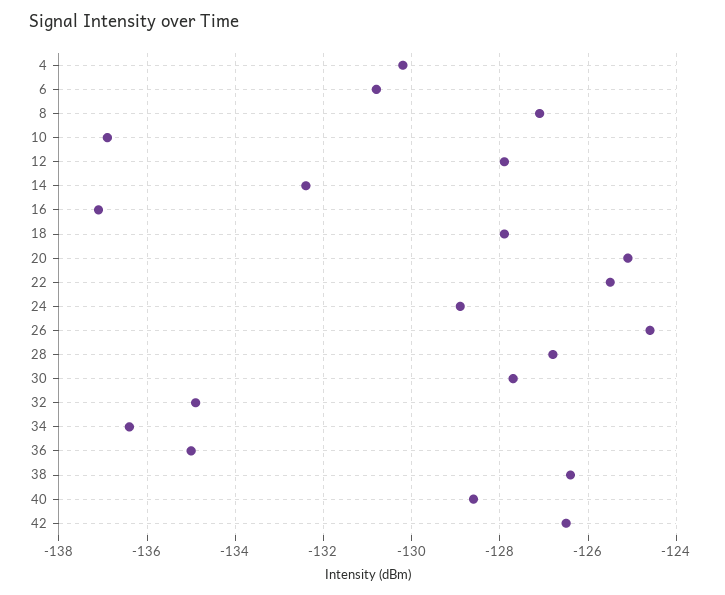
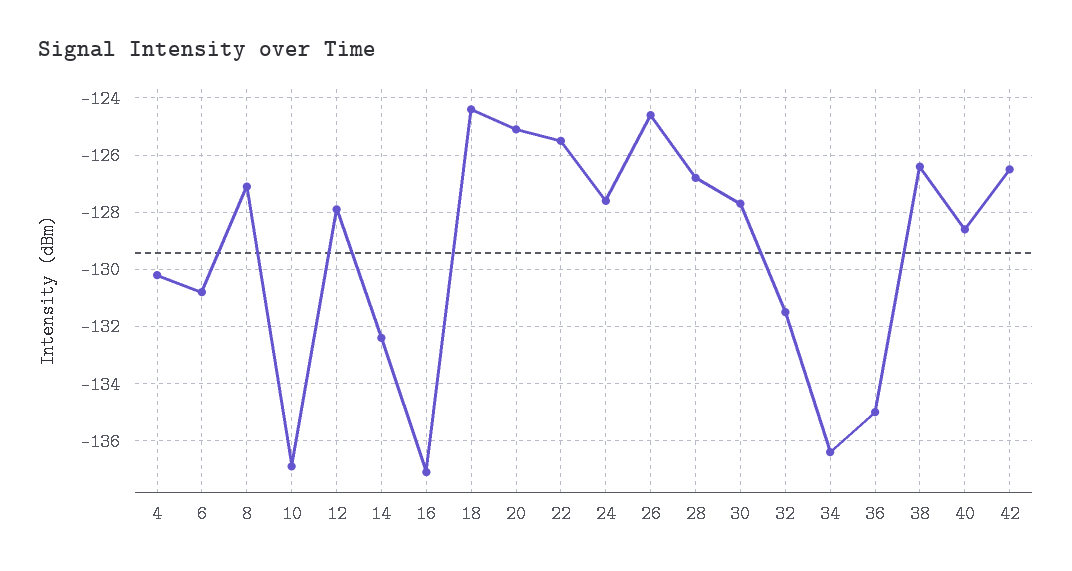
18: -128 -> -124.5
24: -129 -> -127.5
32: -135 -> -131.5

